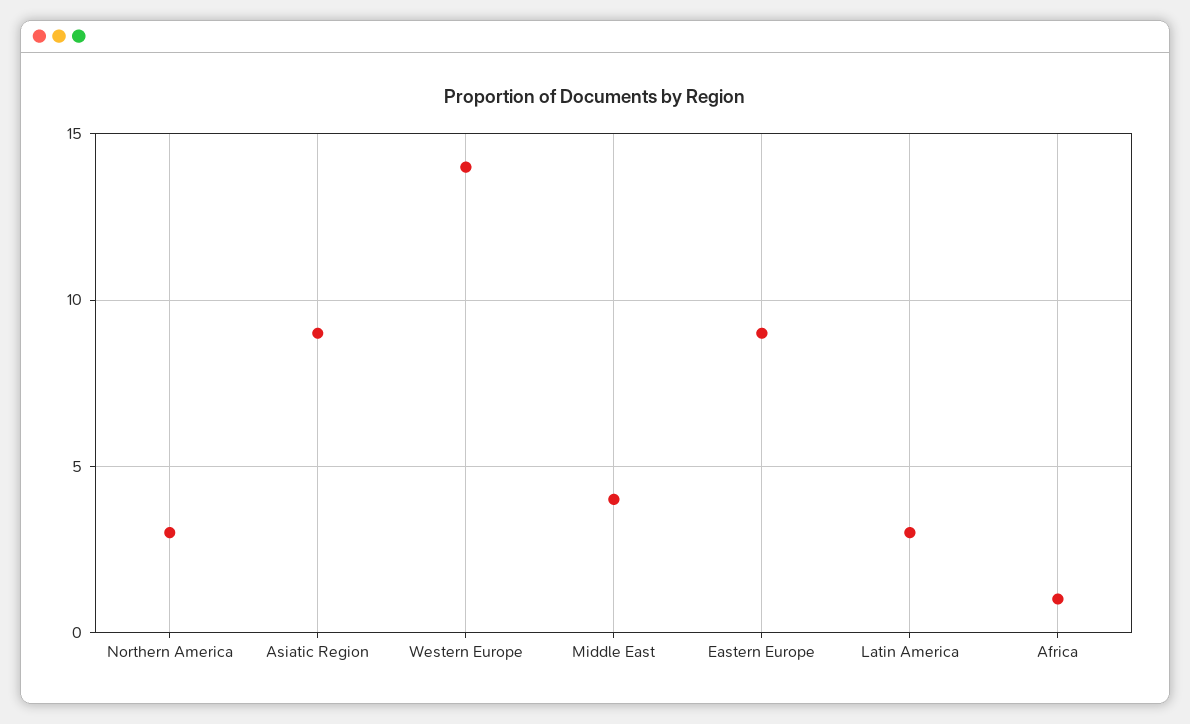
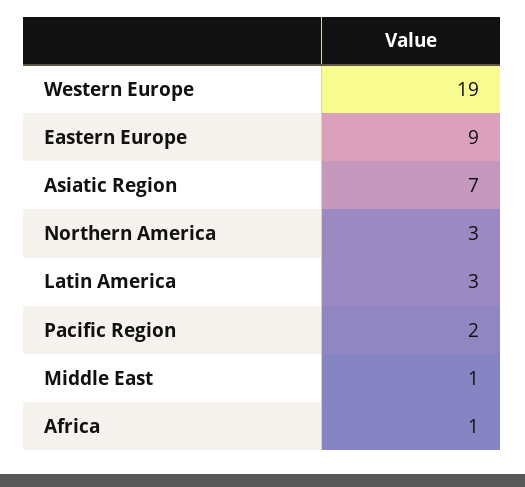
Asiatic Region: 9 -> 7
Western Europe: 14 -> 19
Middle East: 4 -> 1
Pacific Region: none -> 2

